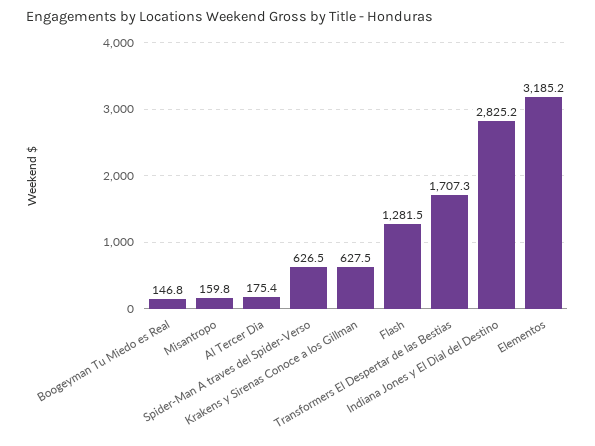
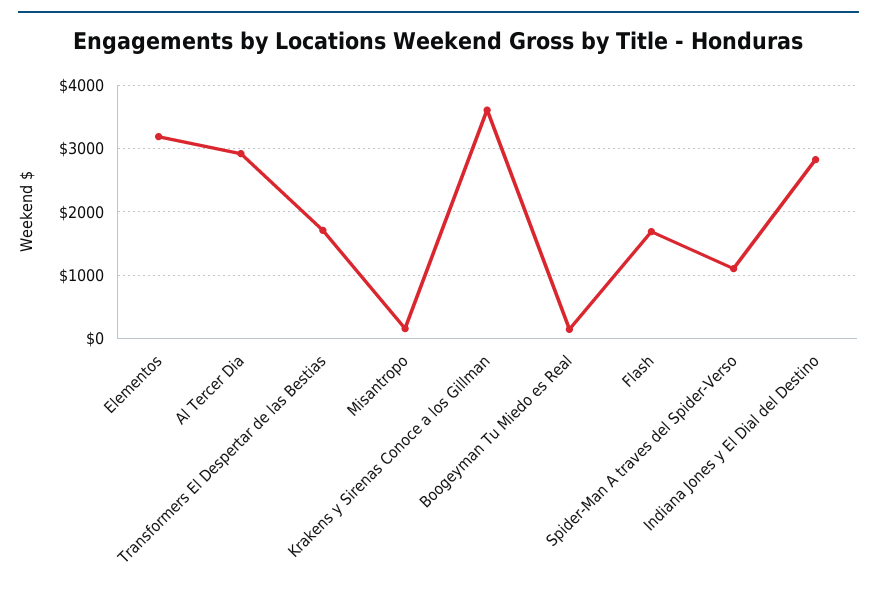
Al Tercer Dia: 175.4 -> 2900
Spider-Man A traves del Spider-Verso: 626.5 -> 1100
Krakens y Sirenas Conoce a los Gillman: 627.5 -> 3600
Flash: 1281.5 -> 1700

